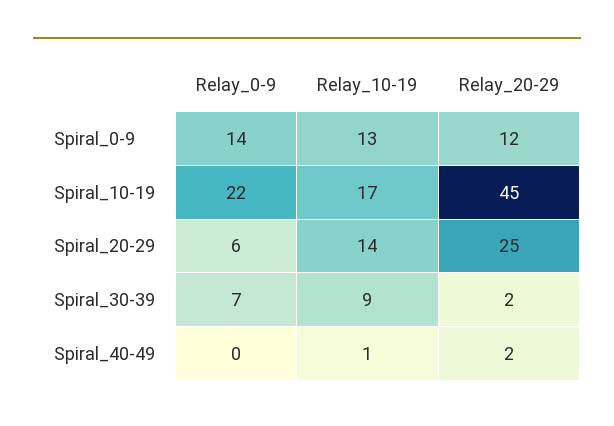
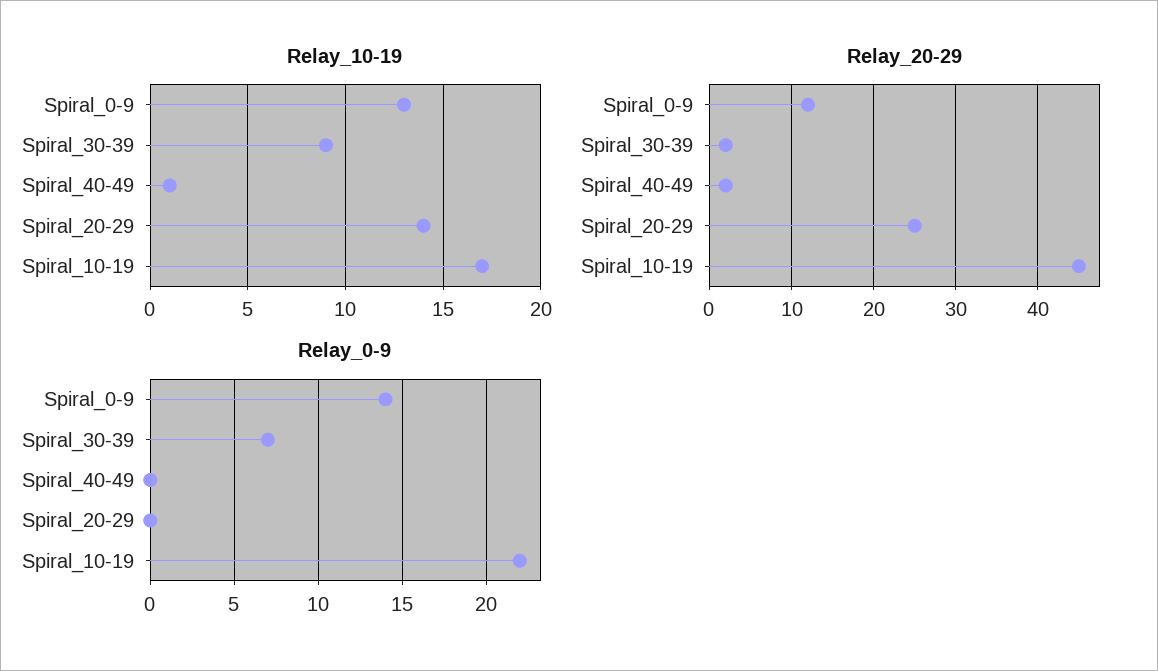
Relay_0-9, Spiral_20-29: 6 -> 0

